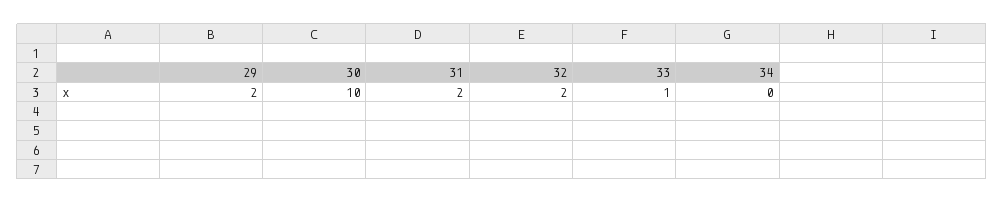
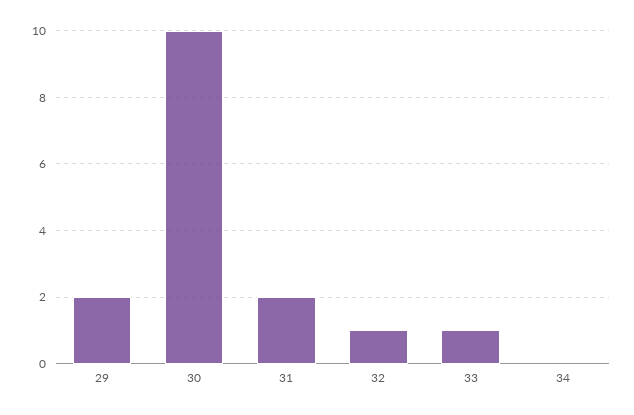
32: 2 -> 1

